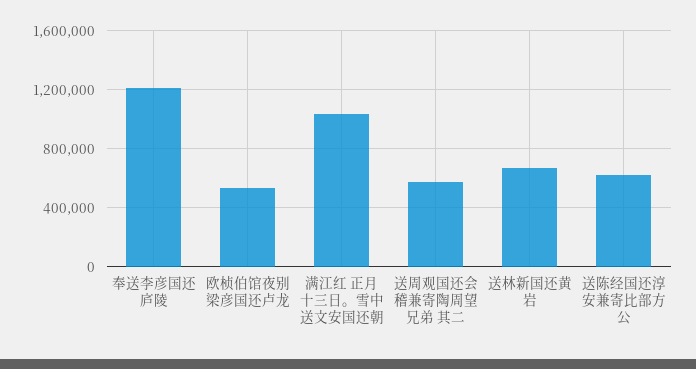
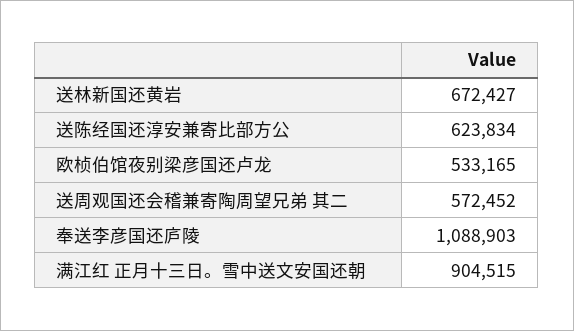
奉送李彦国还庐陵: 1200000 -> 1088903
满江红 正月十三日。雪中送文安国还朝: 1050000 -> 904515

